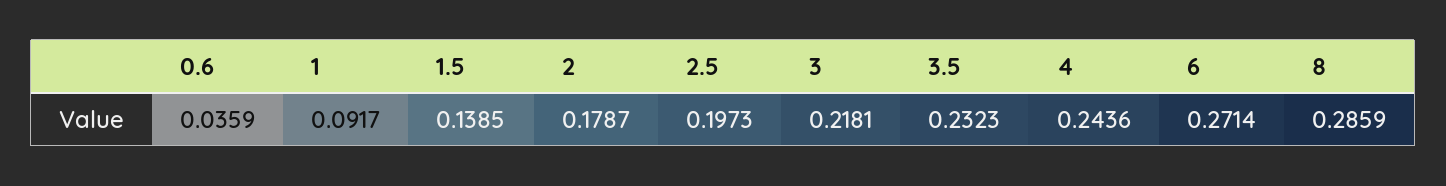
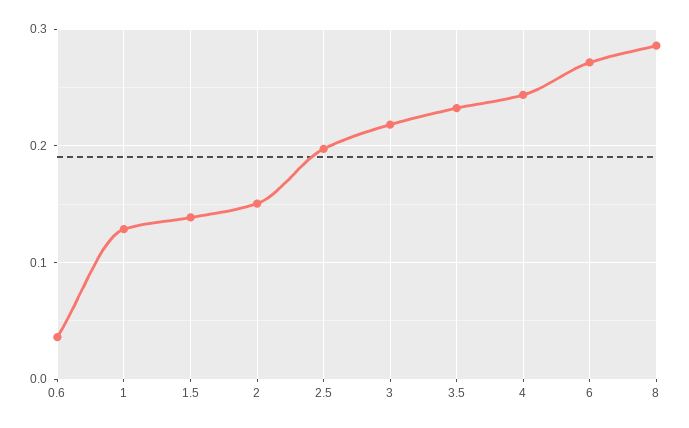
1: 0.0917 -> 0.13
2: 0.1787 -> 0.15

